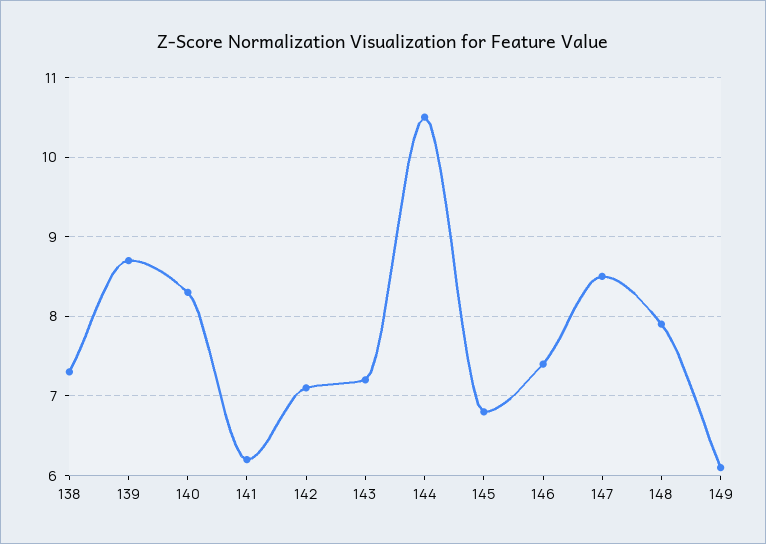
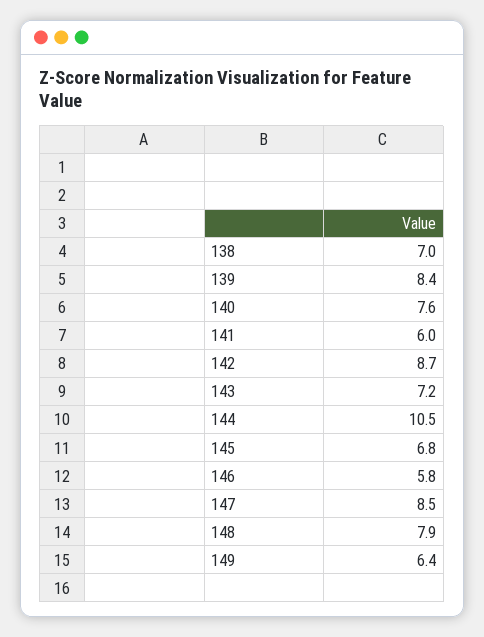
138: 7.3 -> 7
139: 8.7 -> 8.4
140: 8.3 -> 7.6
141: 6.2 -> 6
142: 7.1 -> 8.7
146: 7.4 -> 5.8
149: 6.1 -> 6.4

